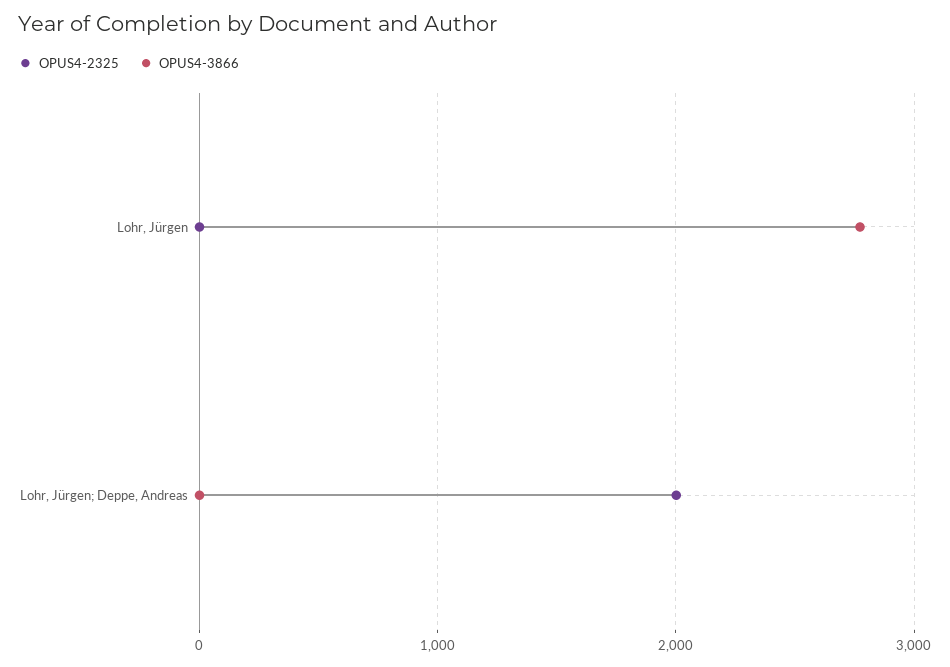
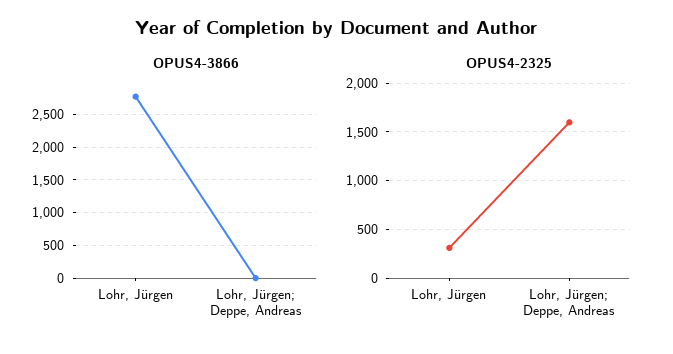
OPUS4-2325, Lohr, Jürgen: 0 -> 300
OPUS4-2325, Lohr, Jürgen; Deppe, Andreas: 2000 -> 1600

